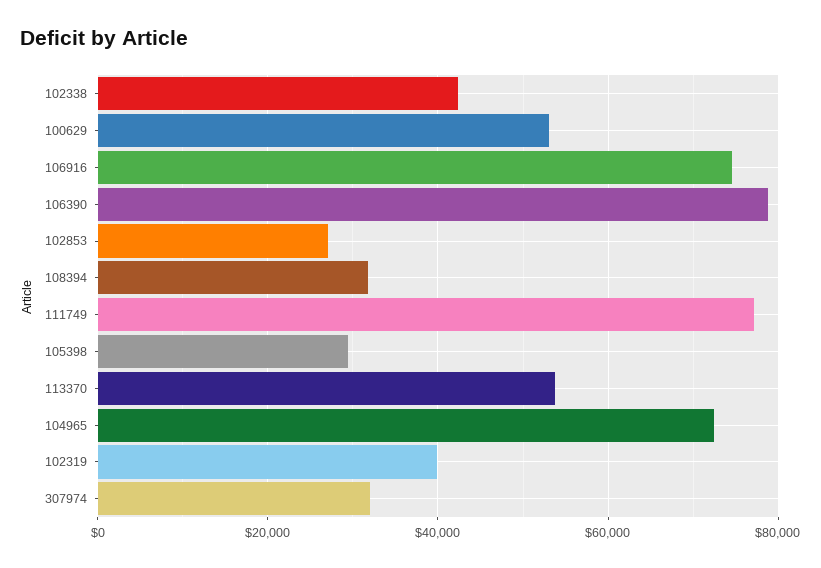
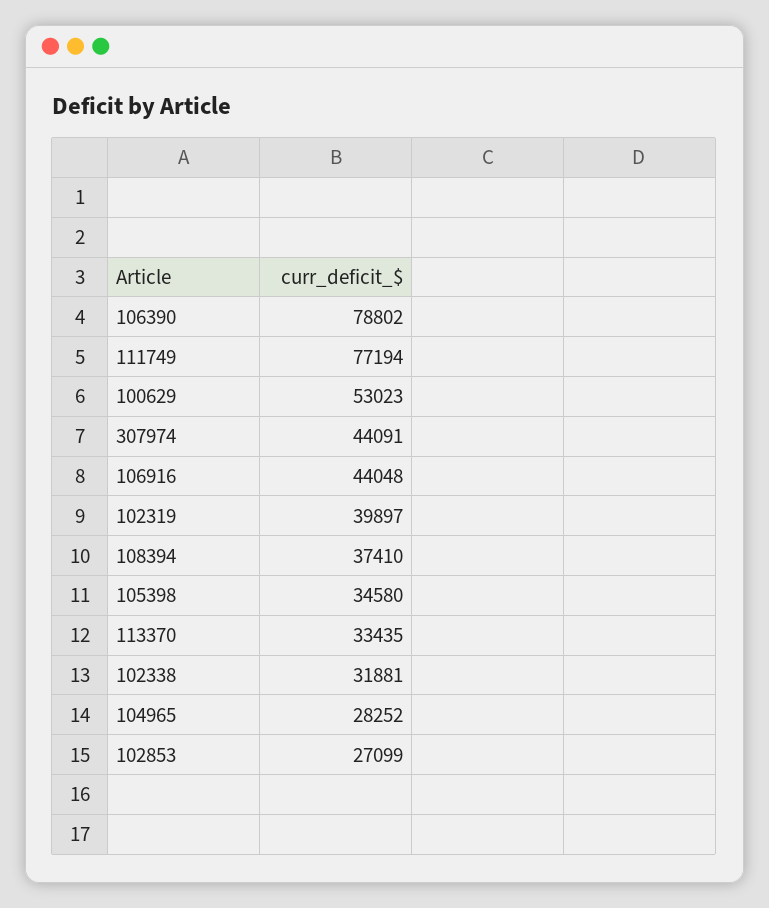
102338: 42000 -> 31881
106916: 74000 -> 44048
108394: 32000 -> 37410
105398: 30000 -> 34580
113370: 54000 -> 33435
104965: 72000 -> 28252
307974: 32000 -> 44091

